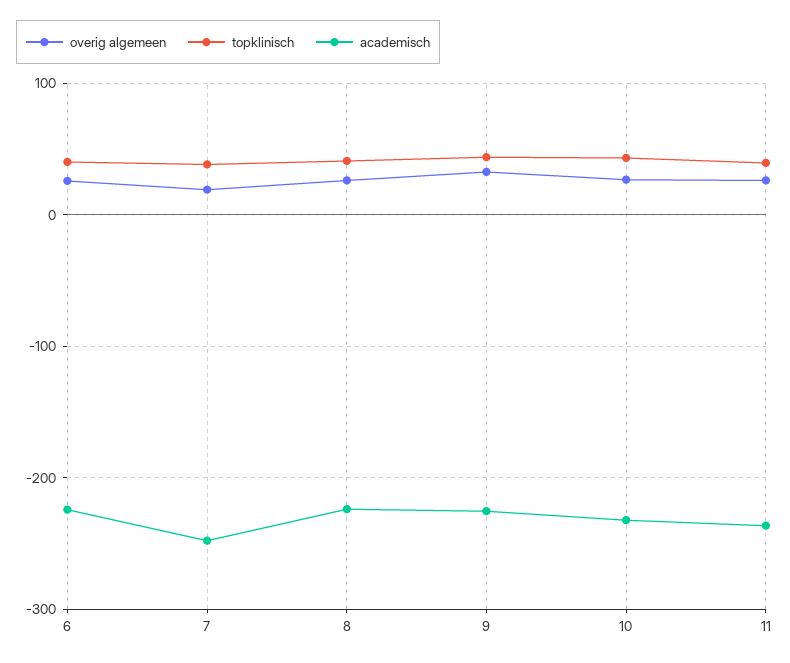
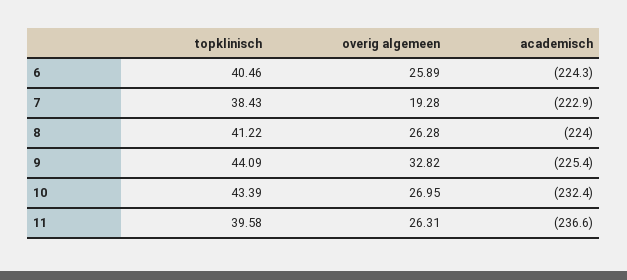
academisch, 7: -250 -> -222.9

